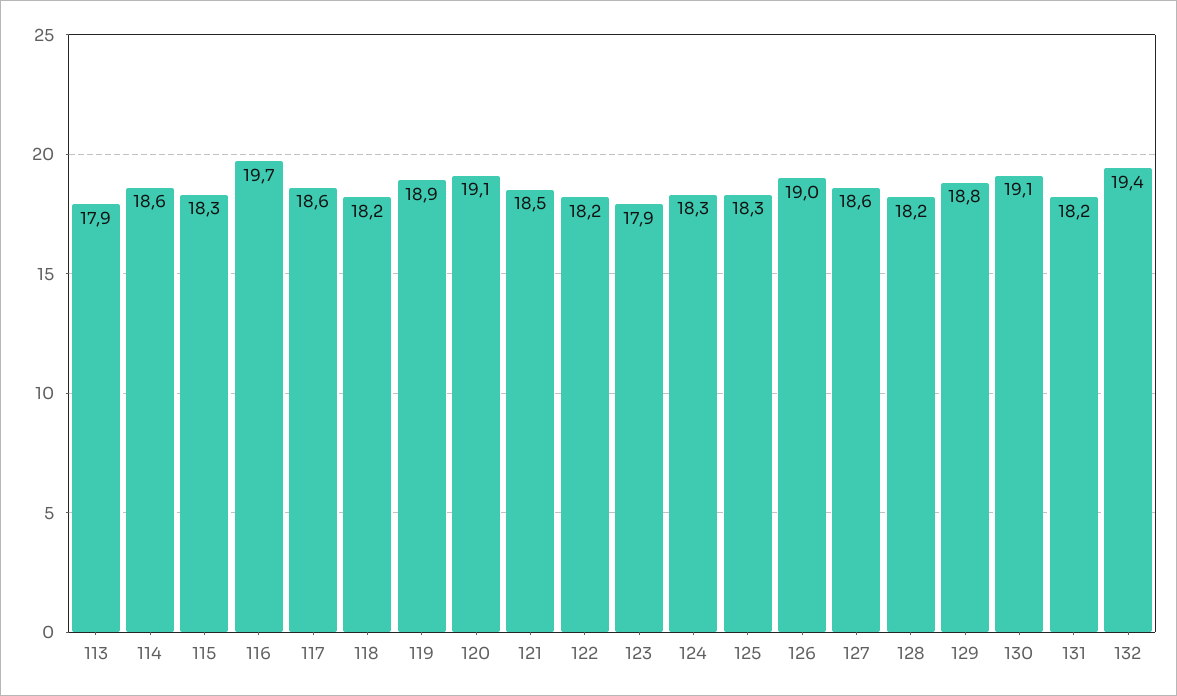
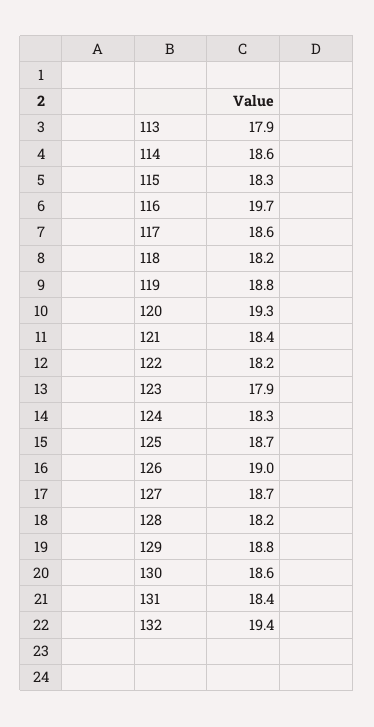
119: 18.9 -> 18.8
120: 19.1 -> 19.3
121: 18.5 -> 18.4
125: 18.3 -> 18.7
127: 18.6 -> 18.7
130: 19.1 -> 18.6
131: 18.2 -> 18.4

